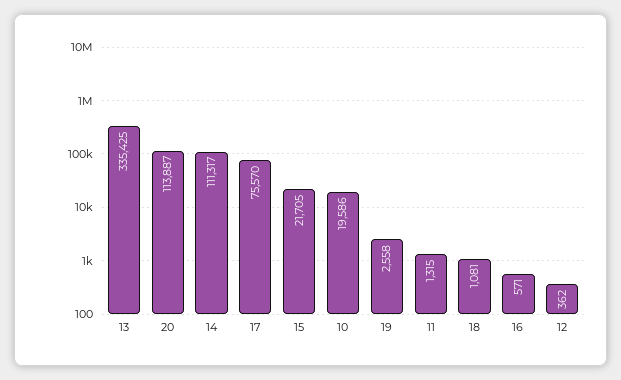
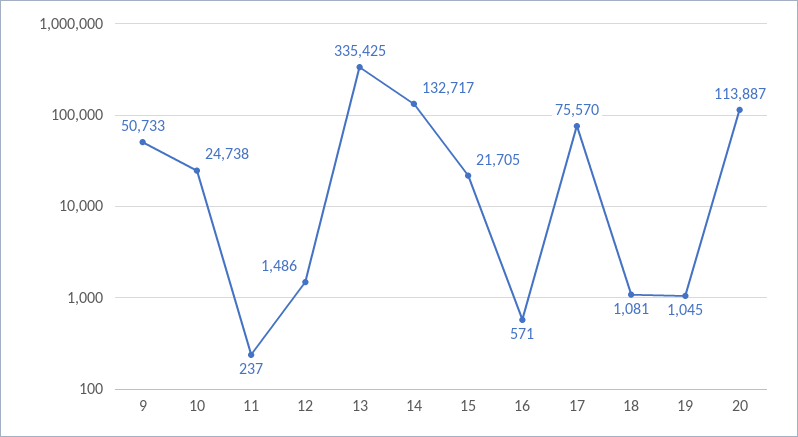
14: 111317 -> 132717
10: 19586 -> 24738
19: 2558 -> 1045
11: 1315 -> 237
12: 362 -> 1486
9: none -> 50733

